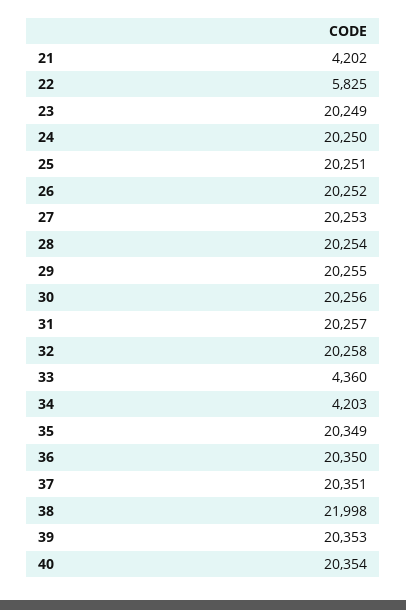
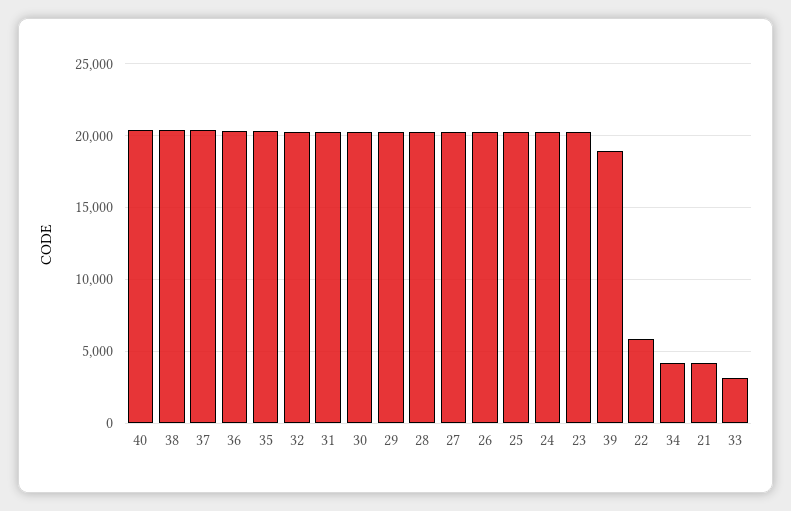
33: 4360 -> 3000
38: 21998 -> 20500
39: 20353 -> 19000

